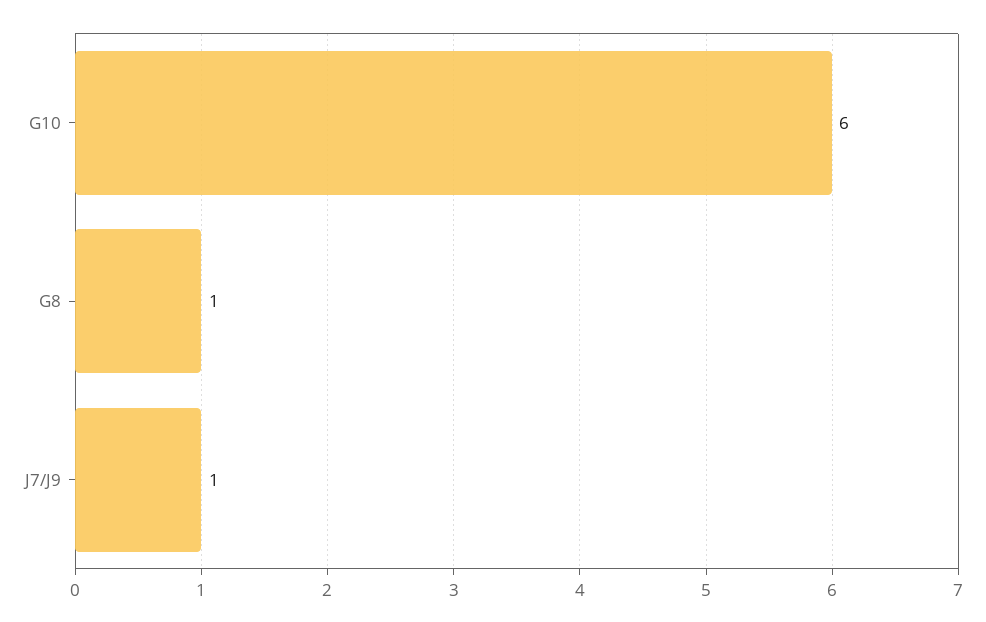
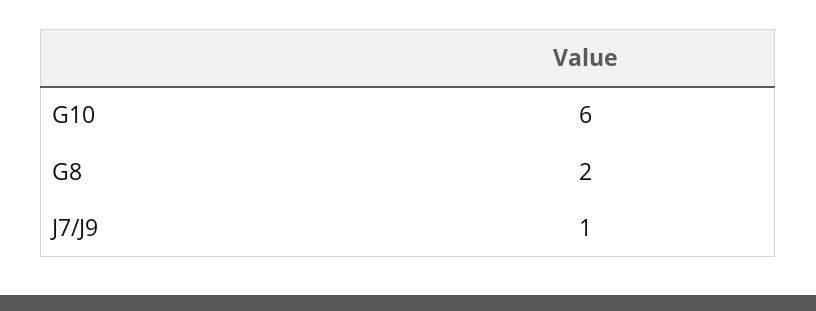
G8: 1 -> 2

